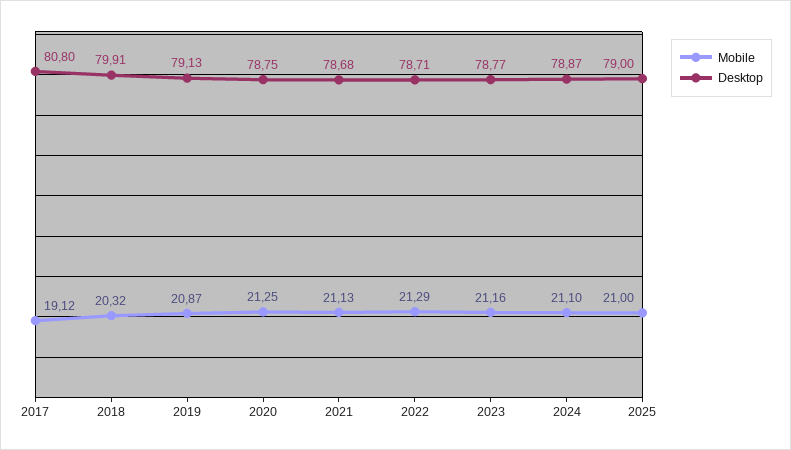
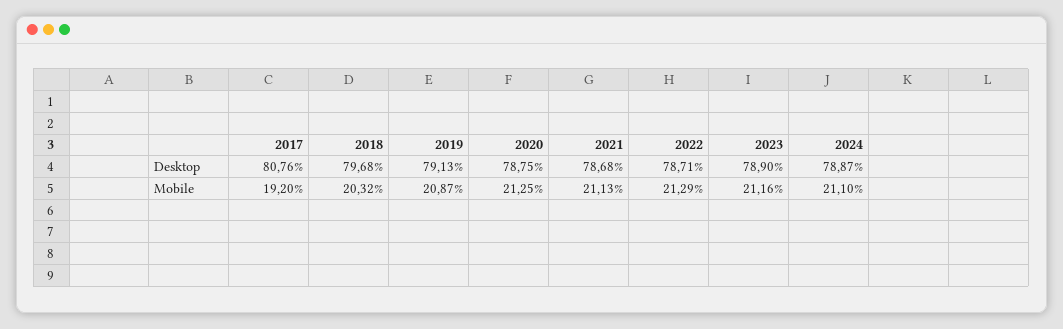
Mobile, 2017: 19.12 -> 19.2
Desktop, 2017: 80.8 -> 80.76
Desktop, 2018: 79.91 -> 79.68
Desktop, 2023: 78.77 -> 78.9
Mobile, 2025: 21 -> none
Desktop, 2025: 79 -> none

